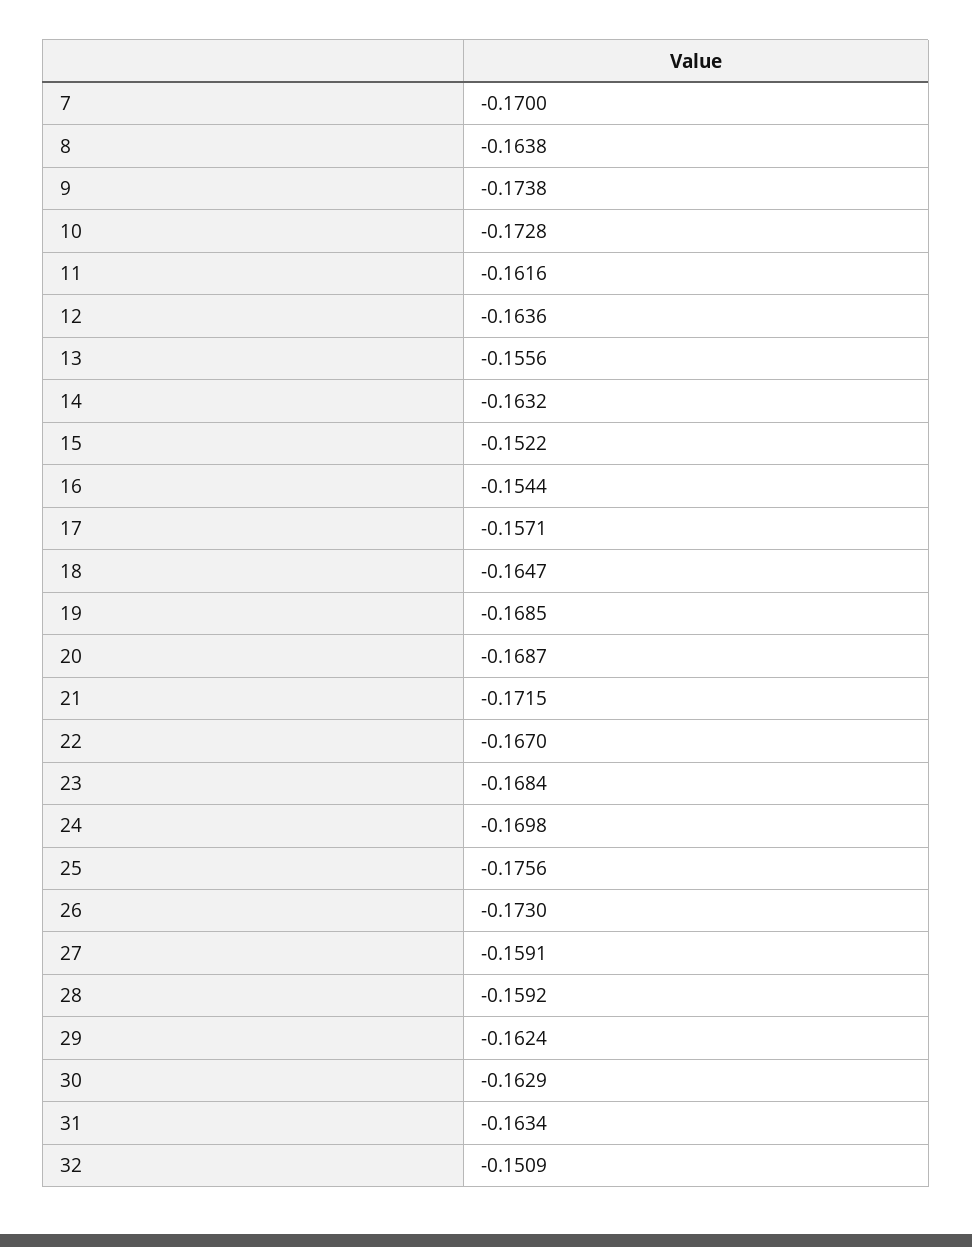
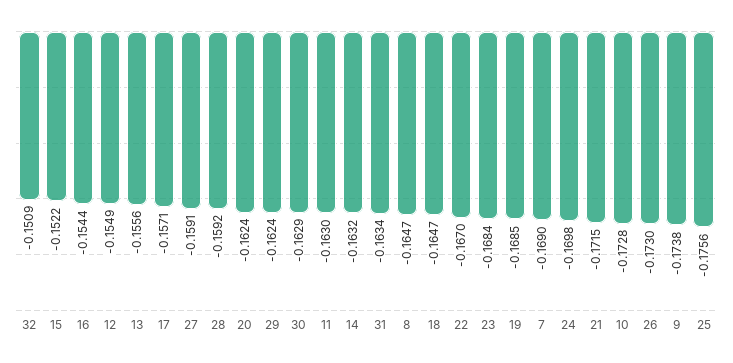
7: -0.17 -> -0.169
8: -0.1638 -> -0.1647
11: -0.1616 -> -0.163
12: -0.1636 -> -0.1549
20: -0.1687 -> -0.1624

